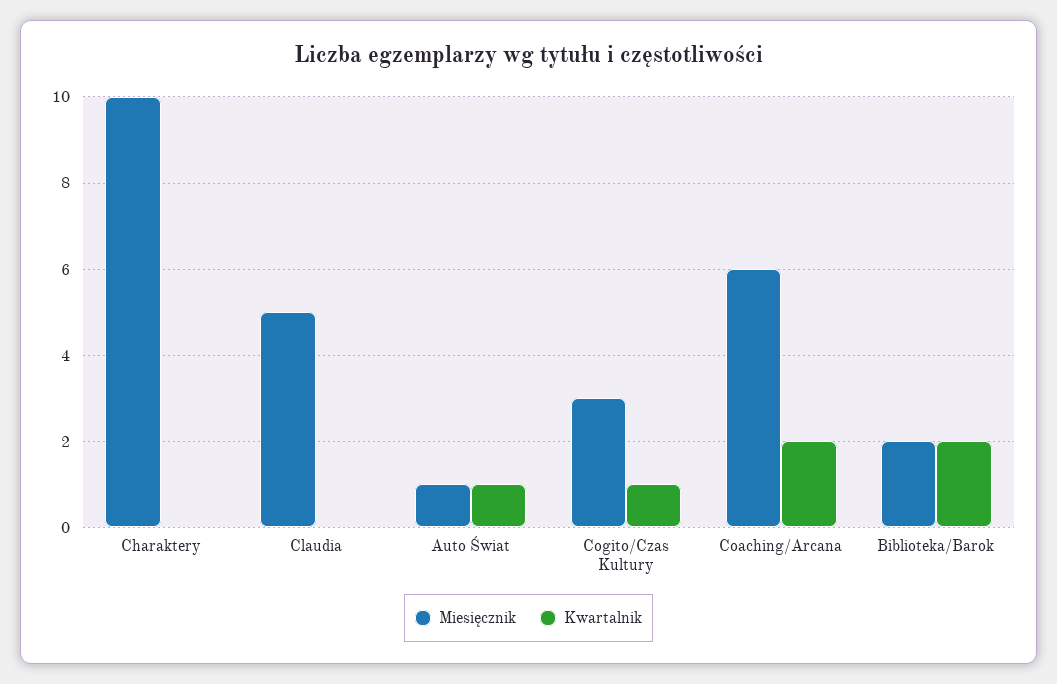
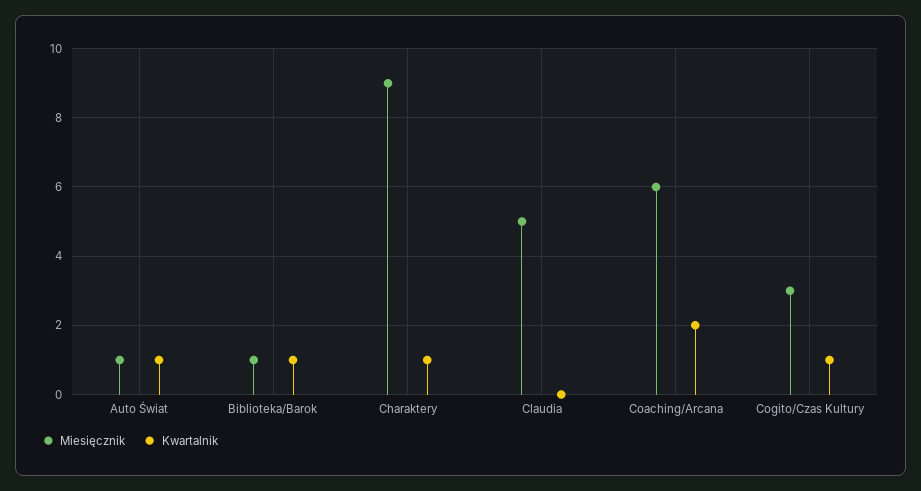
Miesięcznik, Charaktery: 10 -> 9
Kwartalnik, Charaktery: 0 -> 1
Miesięcznik, Biblioteka/Barok: 2 -> 1
Kwartalnik, Biblioteka/Barok: 2 -> 1

